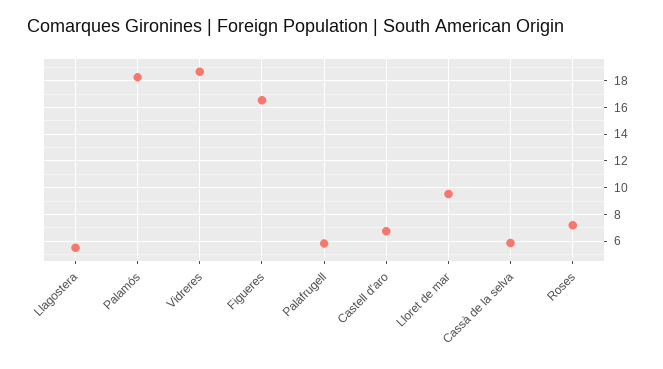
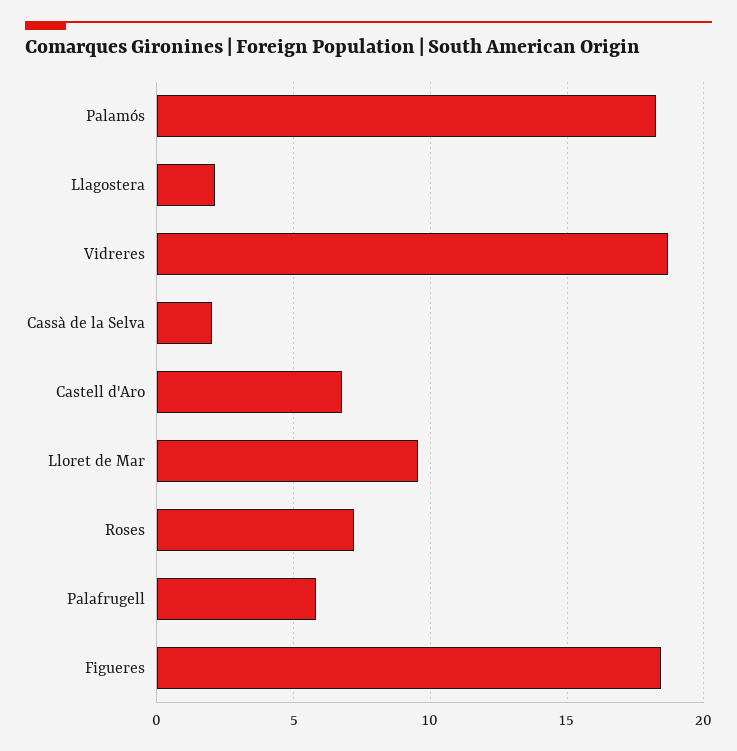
Llagostera: 5.5 -> 2
Figueres: 16.5 -> 18.5
Cassà de la selva: 6 -> 2

